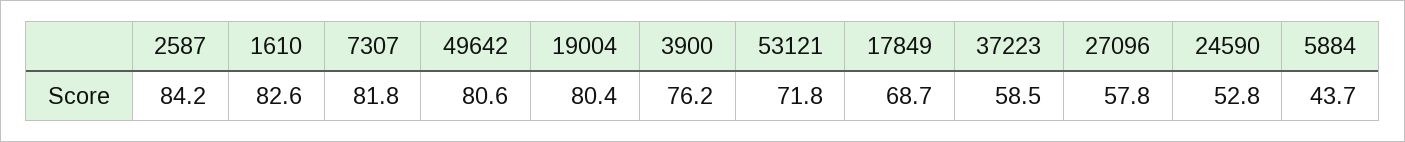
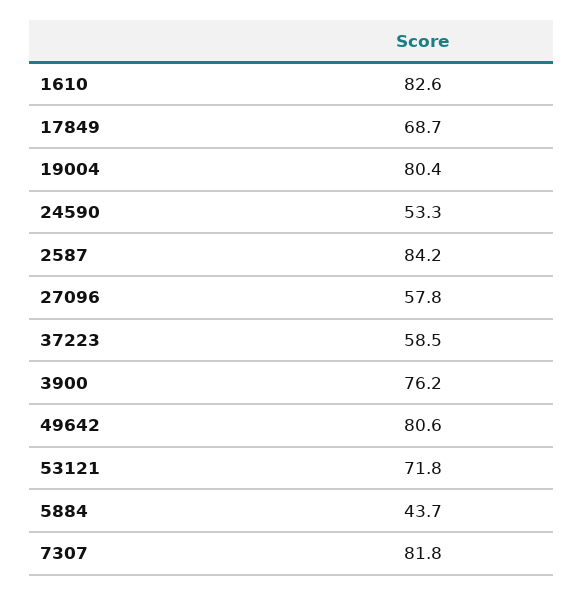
24590: 52.8 -> 53.3

